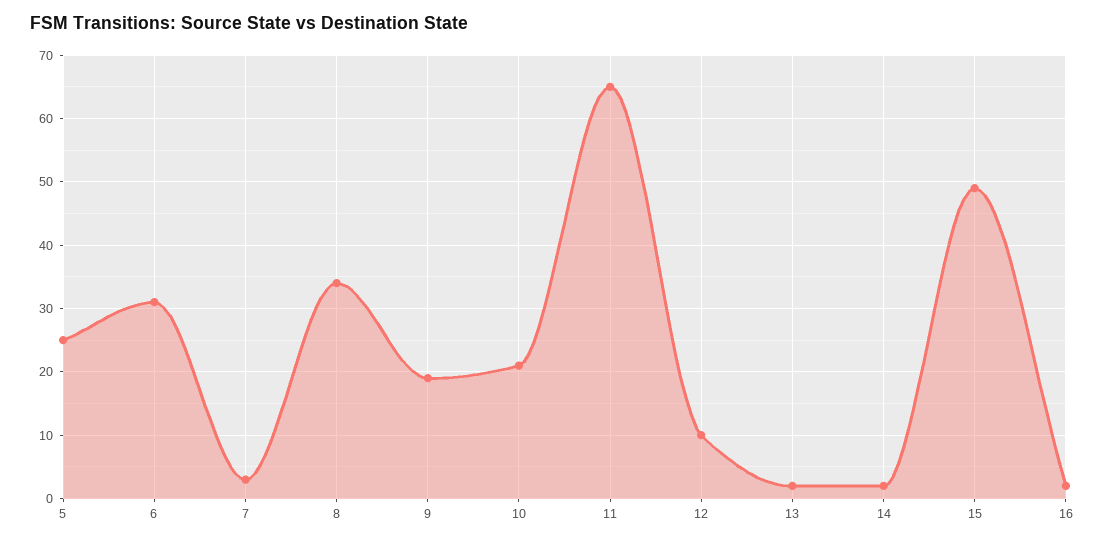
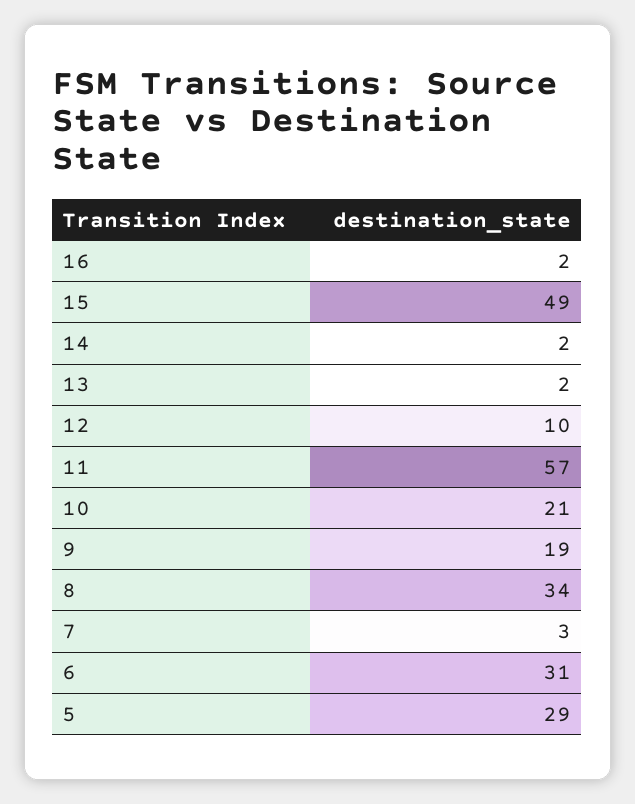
5: 25 -> 29
11: 65 -> 57

